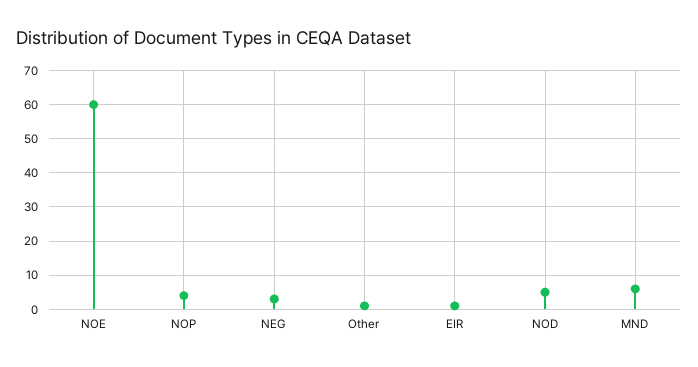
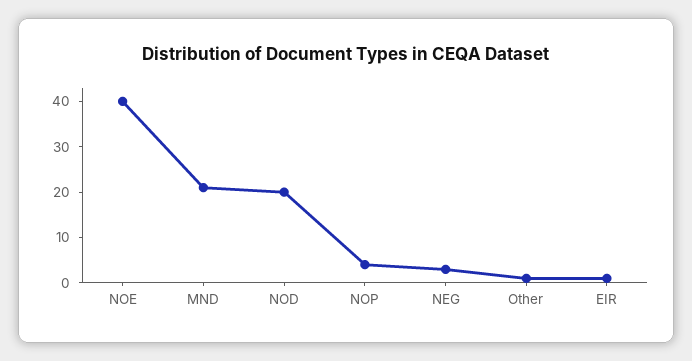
NOE: 60 -> 40
NOD: 5 -> 20
MND: 5 -> 20

